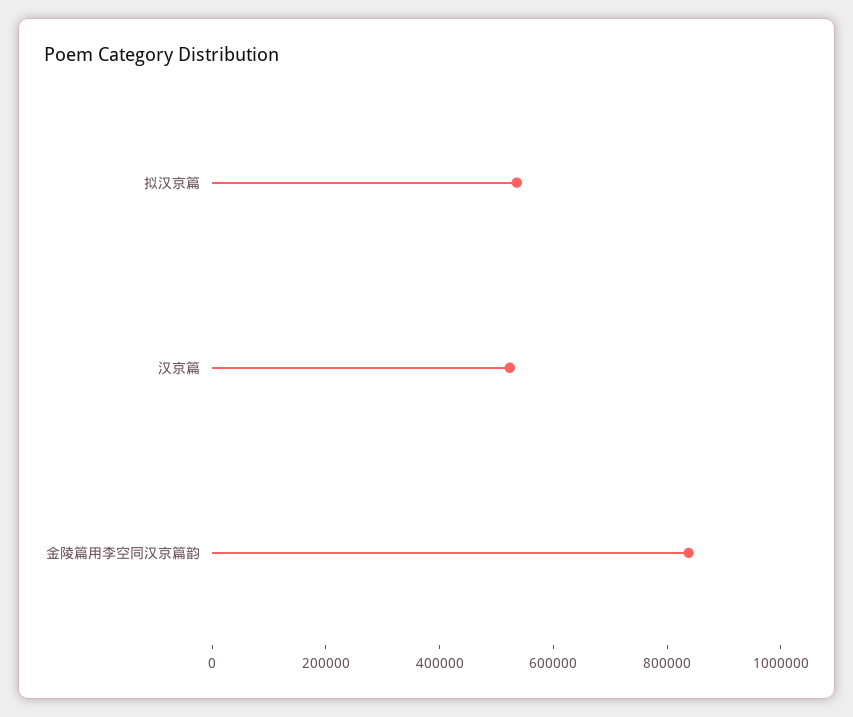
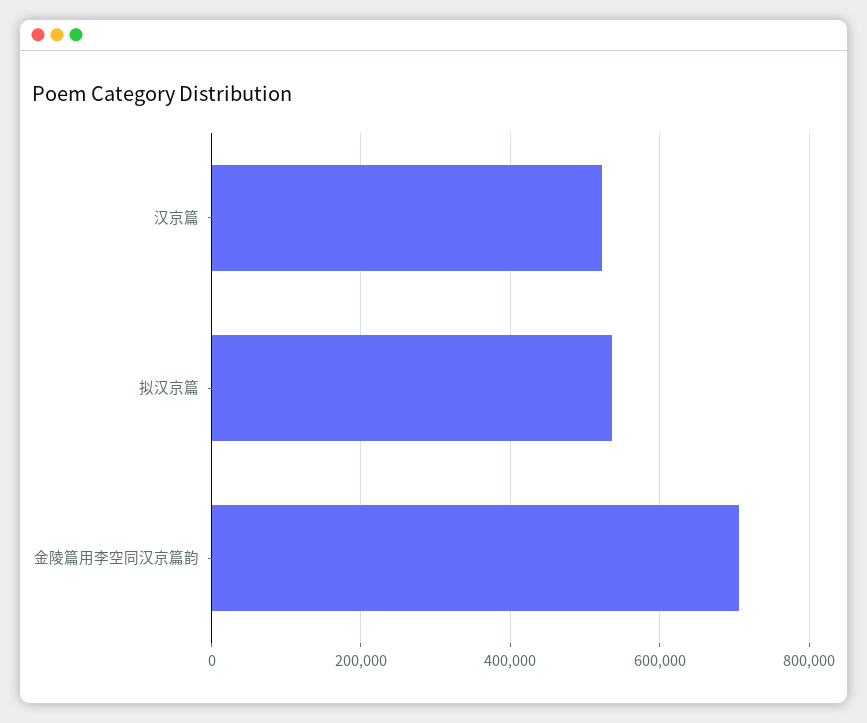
金陵篇用李空同汉京篇韵: 850000 -> 700000

